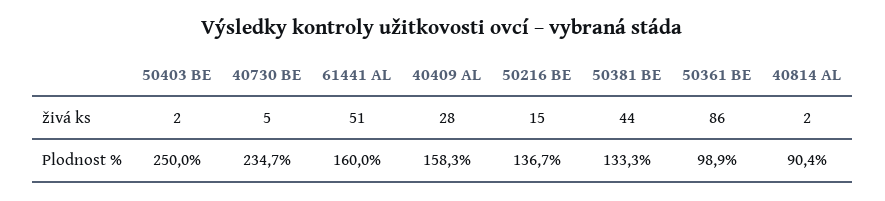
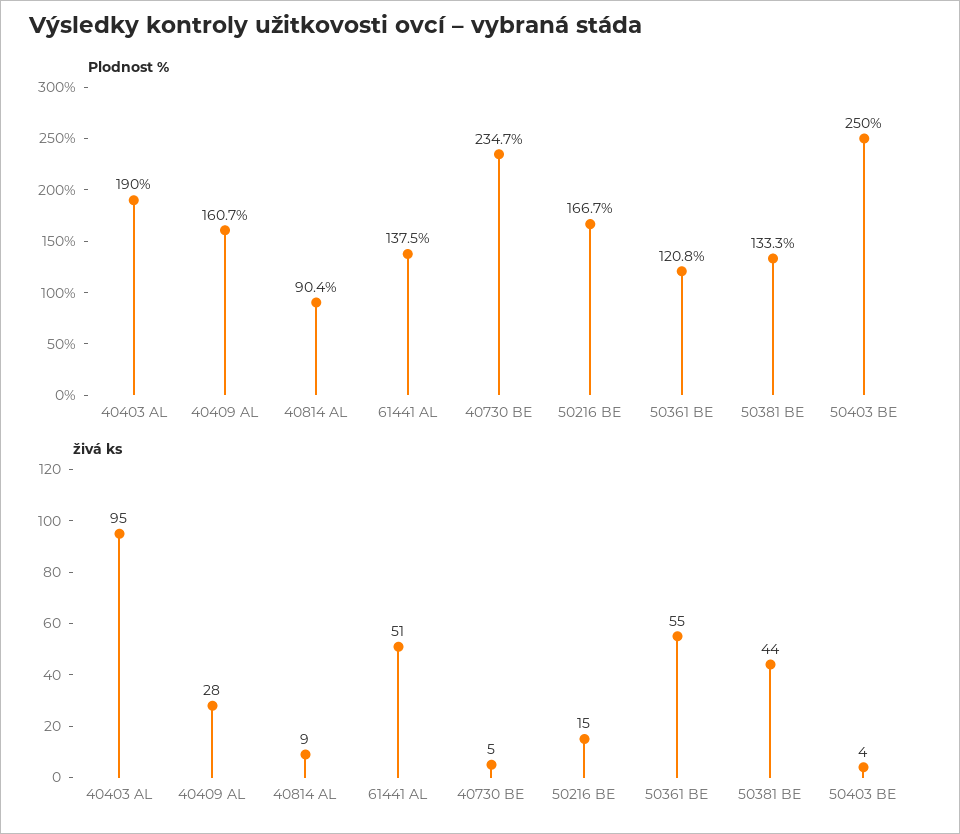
živá ks, 50403 BE: 2 -> 4
živá ks, 50361 BE: 86 -> 55
živá ks, 40814 AL: 2 -> 9
Plodnost %, 61441 AL: 160 -> 137.5
Plodnost %, 40409 AL: 158.3 -> 160.7
Plodnost %, 50216 BE: 136.7 -> 166.7
Plodnost %, 50361 BE: 98.9 -> 120.8
Plodnost %, 40403 AL: none -> 190
živá ks, 40403 AL: none -> 95

